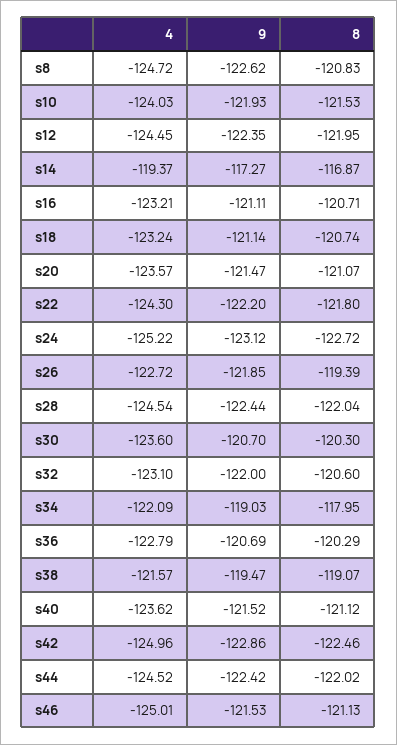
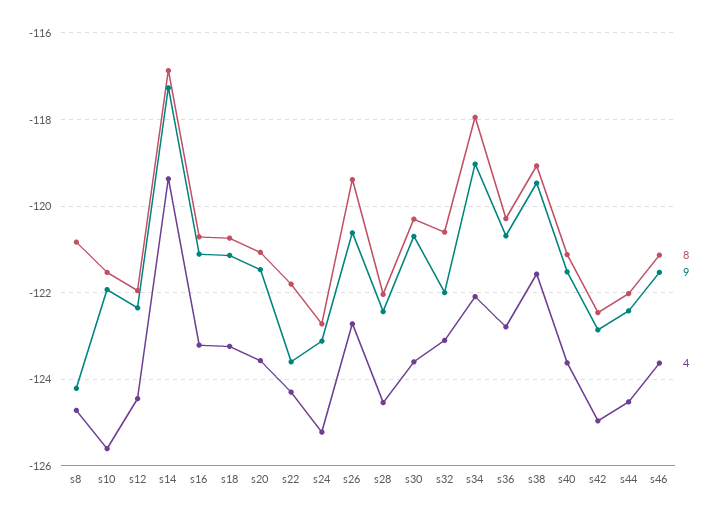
9, s8: -122.62 -> -124.2
4, s10: -124.03 -> -125.6
9, s22: -122.2 -> -123.6
9, s26: -121.85 -> -120.6
4, s46: -125.01 -> -123.6

